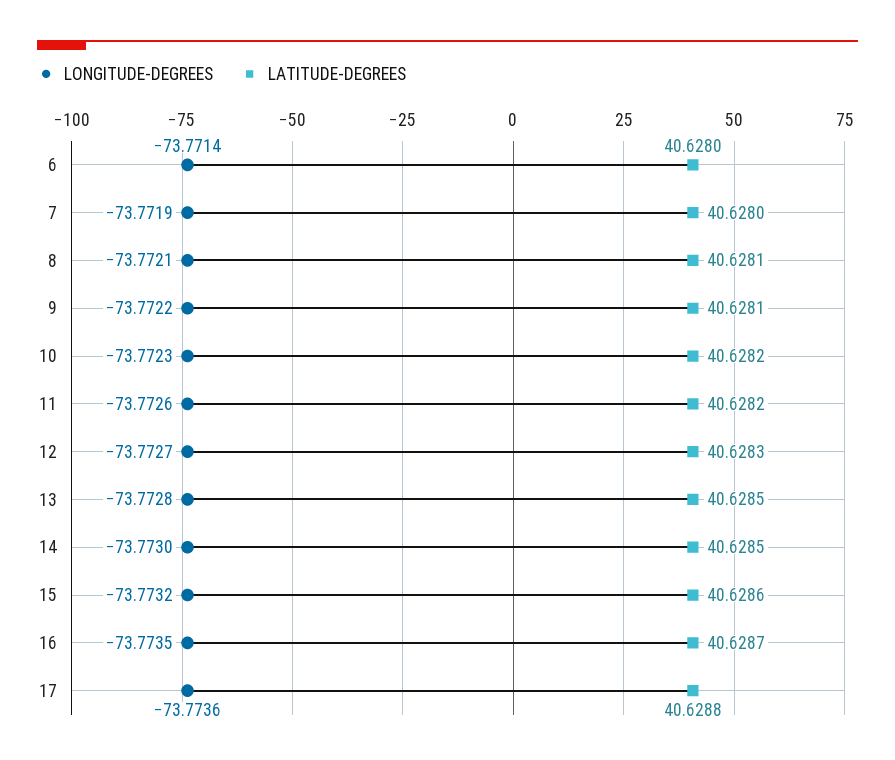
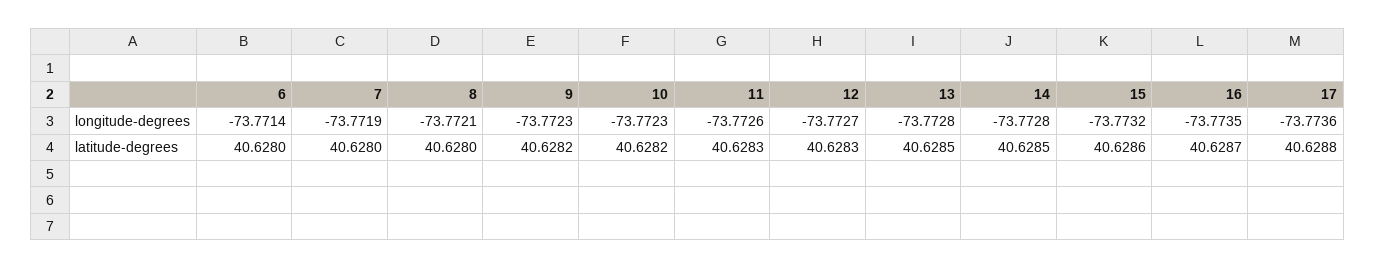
LATITUDE-DEGREES, 8: 40.6281 -> 40.628
LONGITUDE-DEGREES, 9: -73.7722 -> -73.7723
LATITUDE-DEGREES, 9: 40.6281 -> 40.6282
LATITUDE-DEGREES, 11: 40.6282 -> 40.6283
LONGITUDE-DEGREES, 14: -73.773 -> -73.7728

